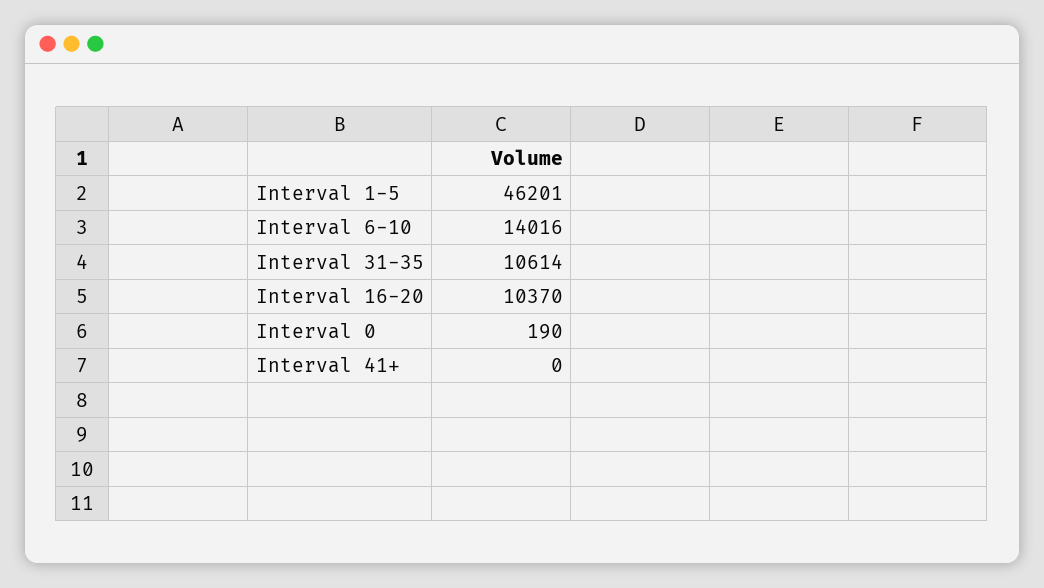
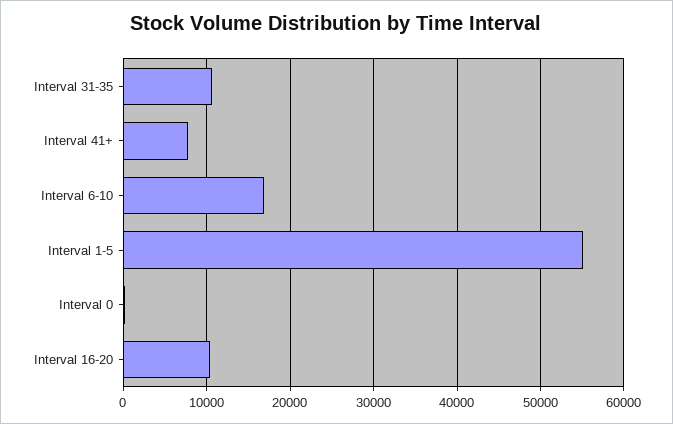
Interval 1-5: 46201 -> 55000
Interval 6-10: 14016 -> 17000
Interval 41+: 0 -> 8000

